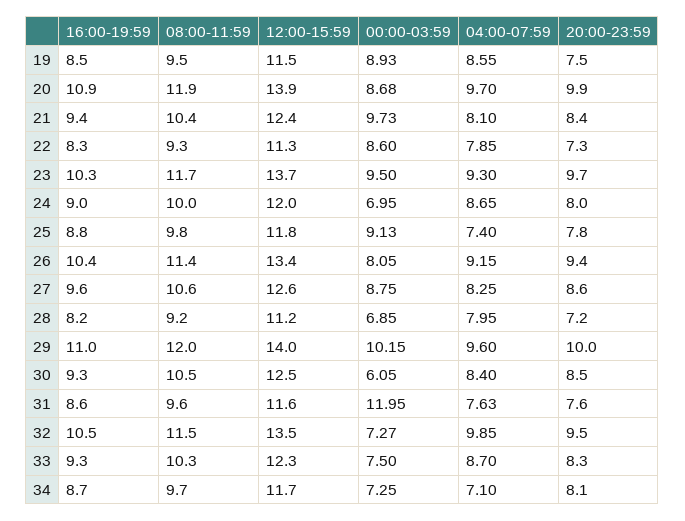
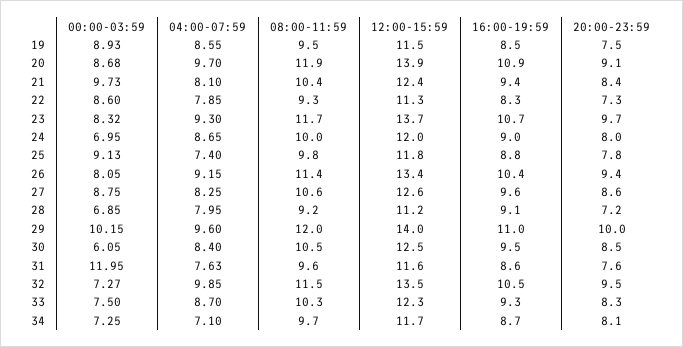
20:00-23:59, 20: 9.9 -> 9.1
16:00-19:59, 23: 10.3 -> 10.7
00:00-03:59, 23: 9.5 -> 8.32
16:00-19:59, 28: 8.2 -> 9.1
16:00-19:59, 30: 9.3 -> 9.5

